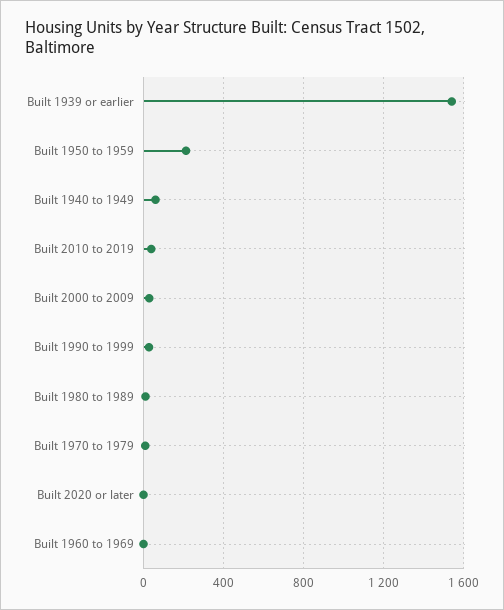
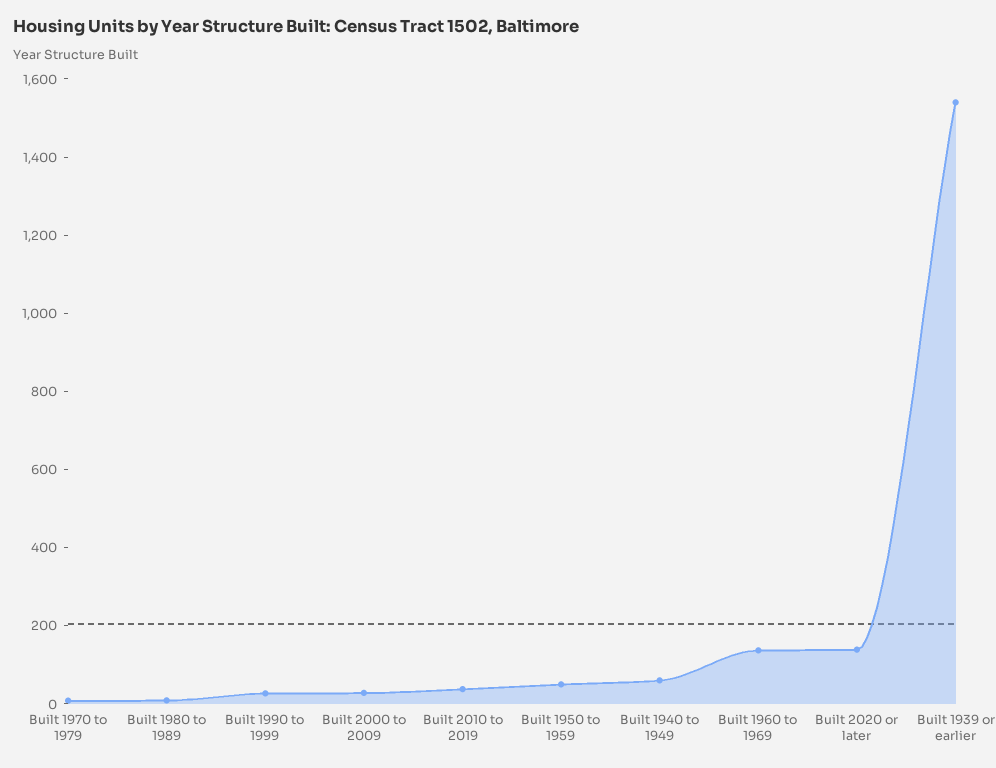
Built 1950 to 1959: 200 -> 50
Built 2020 or later: 0 -> 150
Built 1960 to 1969: 0 -> 150

